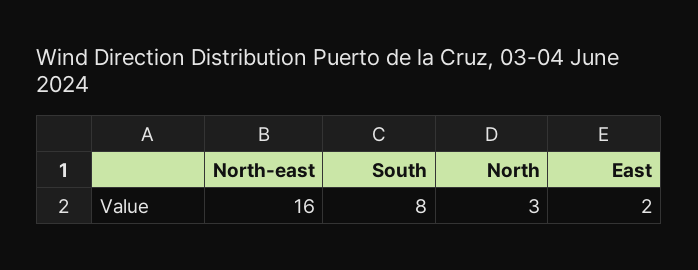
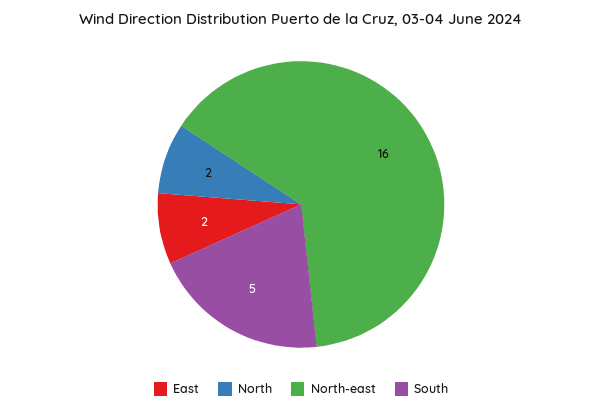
South: 8 -> 5
North: 3 -> 2

